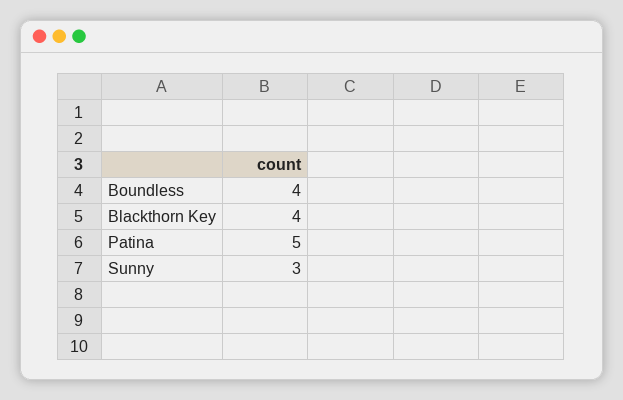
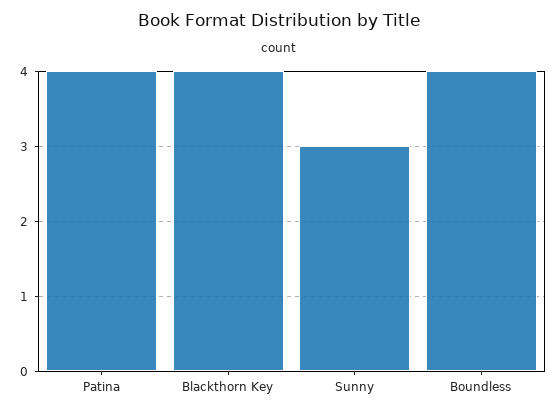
Patina: 5 -> 4

